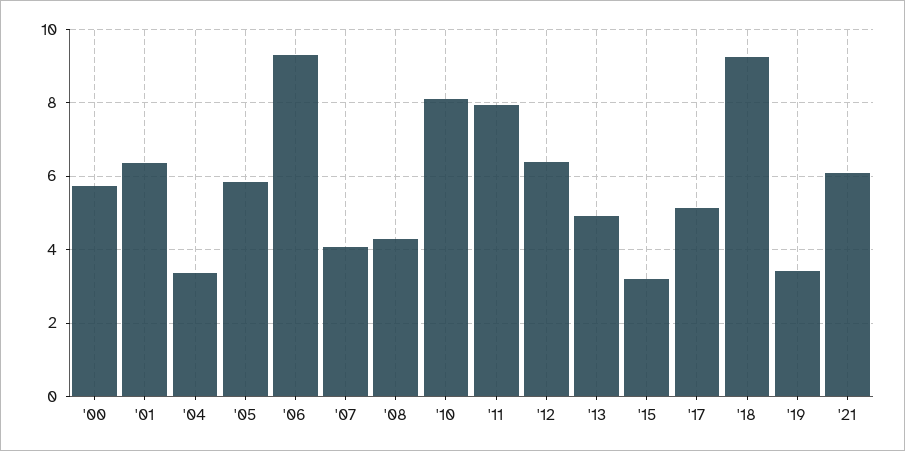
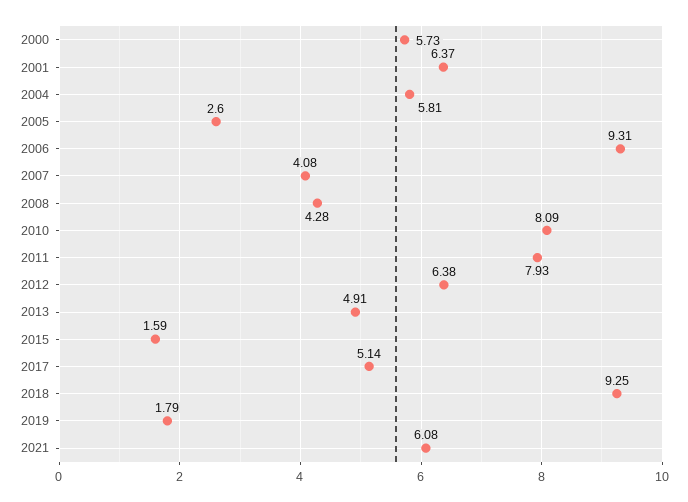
'04: 3.4 -> 5.81
'05: 5.8 -> 2.6
'15: 3.2 -> 1.59
'19: 3.4 -> 1.79

